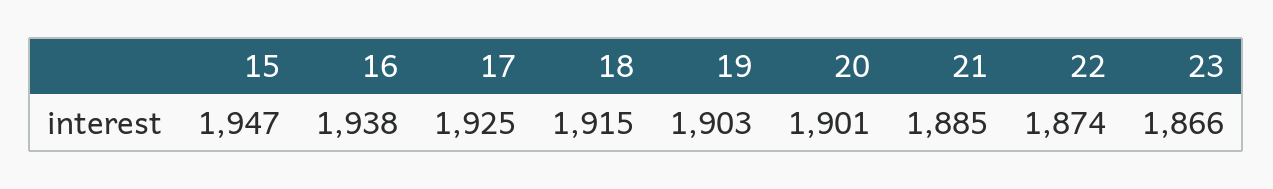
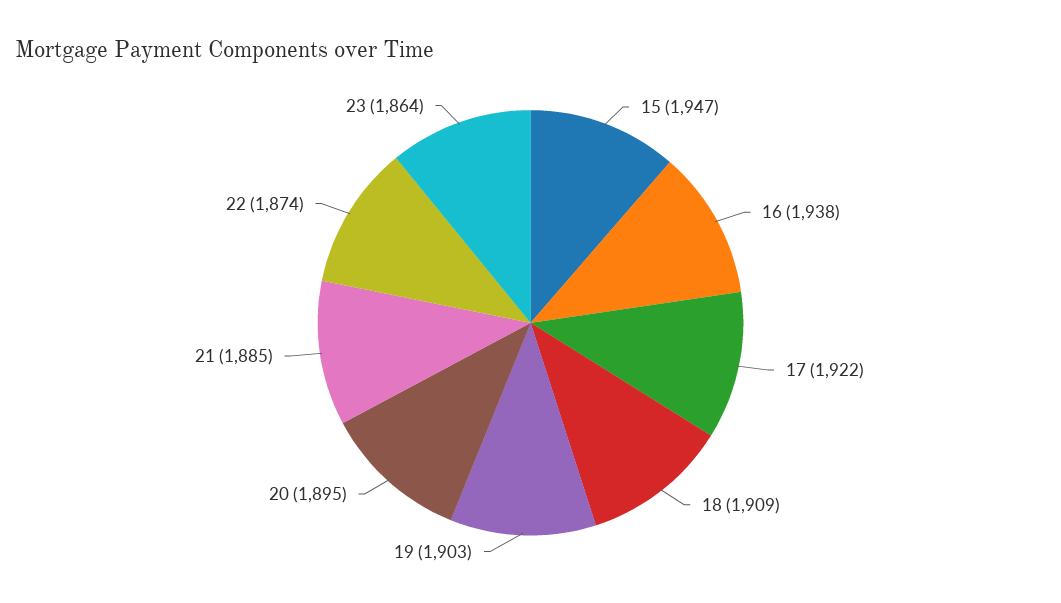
17: 1925 -> 1922
18: 1915 -> 1909
20: 1901 -> 1895
23: 1866 -> 1864

